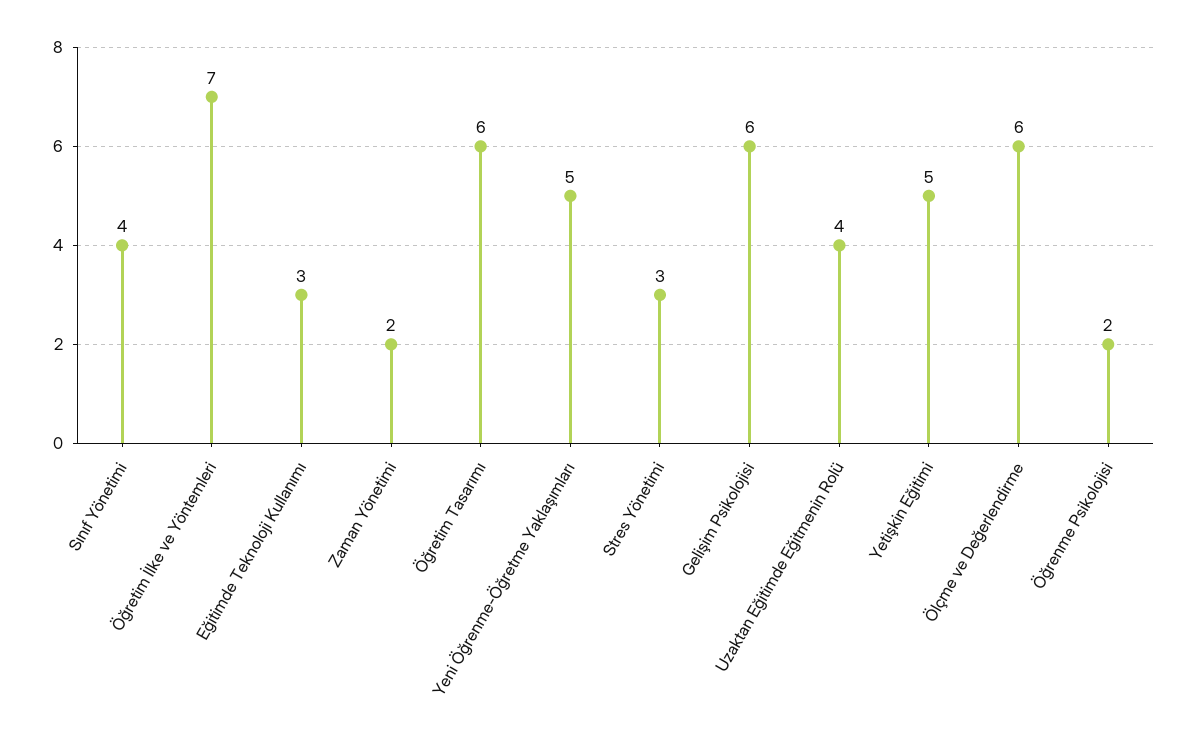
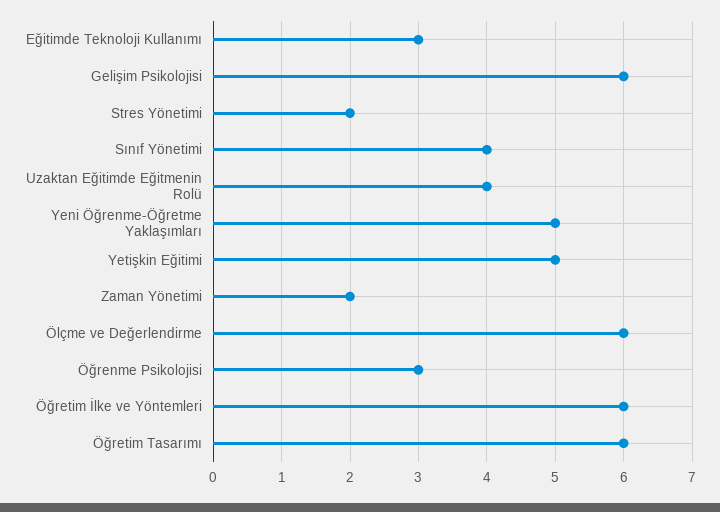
Öğretim İlke ve Yöntemleri: 7 -> 6
Stres Yönetimi: 3 -> 2
Öğrenme Psikolojisi: 2 -> 3

